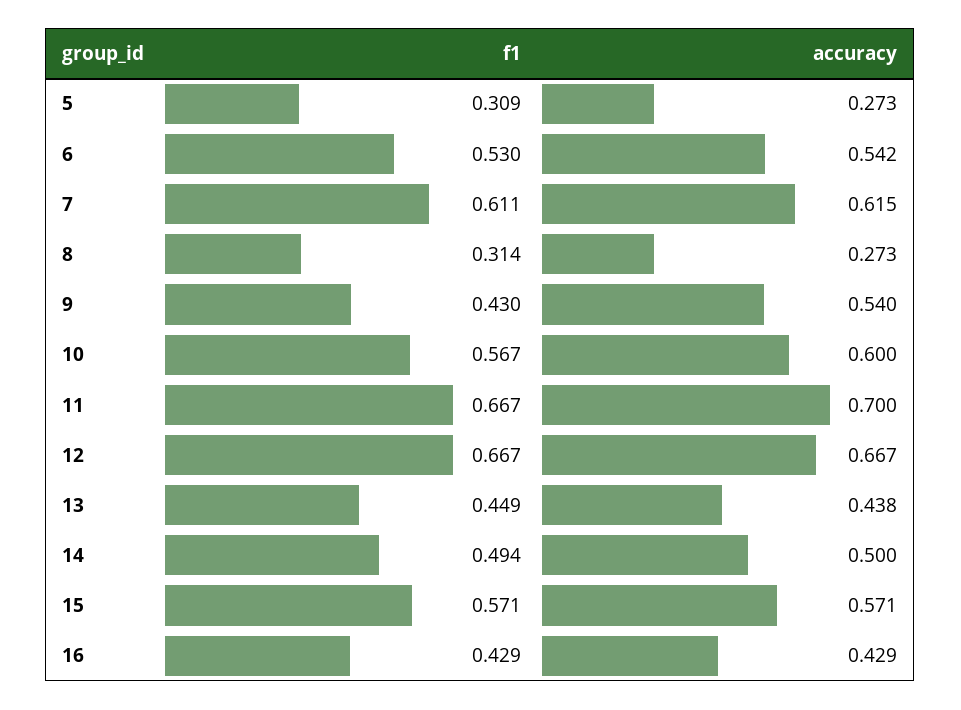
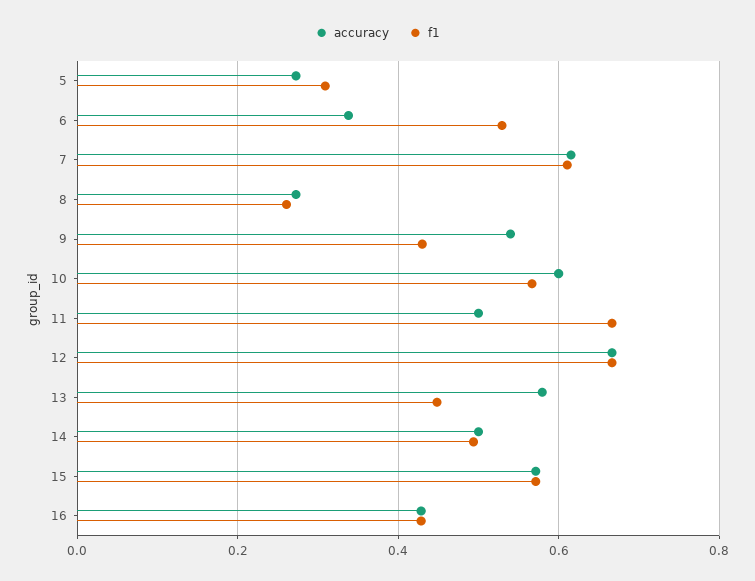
accuracy, 6: 0.542 -> 0.34
f1, 8: 0.314 -> 0.26
accuracy, 11: 0.7 -> 0.5
accuracy, 13: 0.438 -> 0.58

